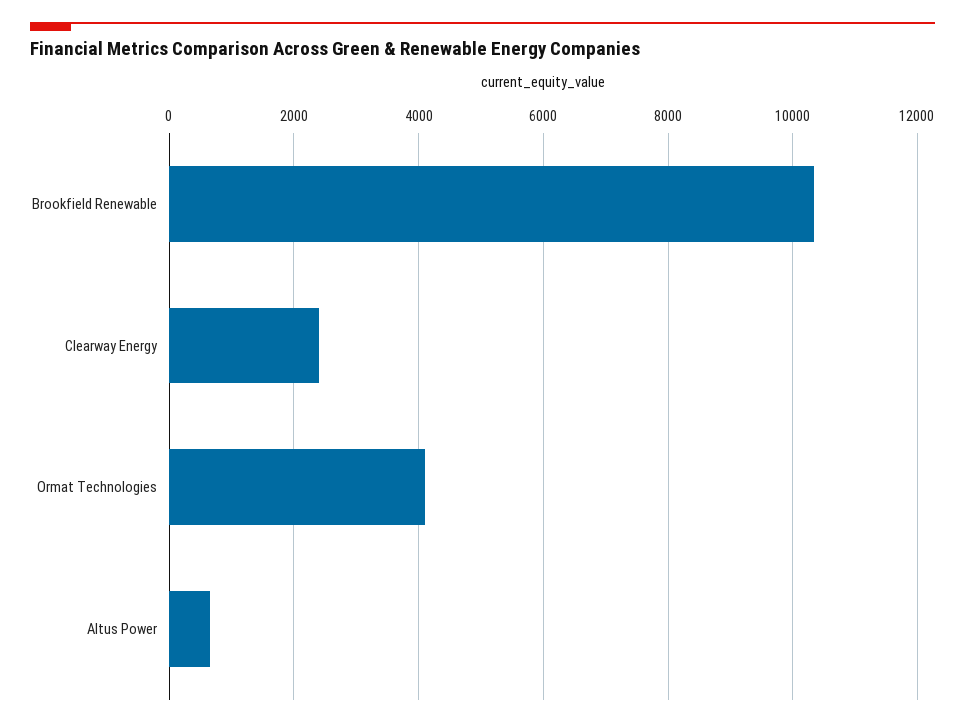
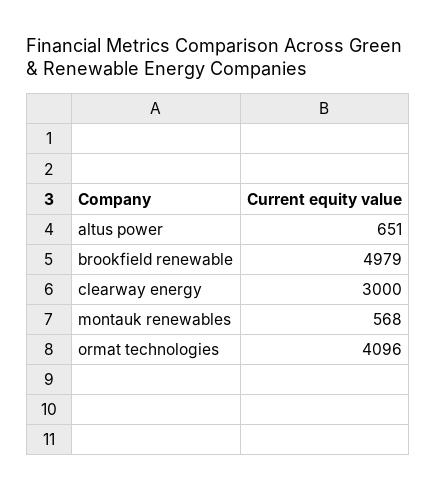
Brookfield Renewable: 10400 -> 4979
Clearway Energy: 2400 -> 3000
montauk renewables: none -> 568

